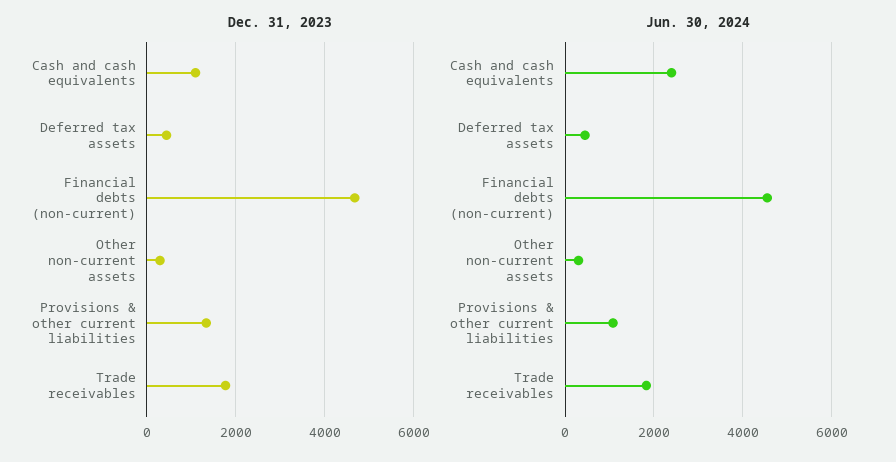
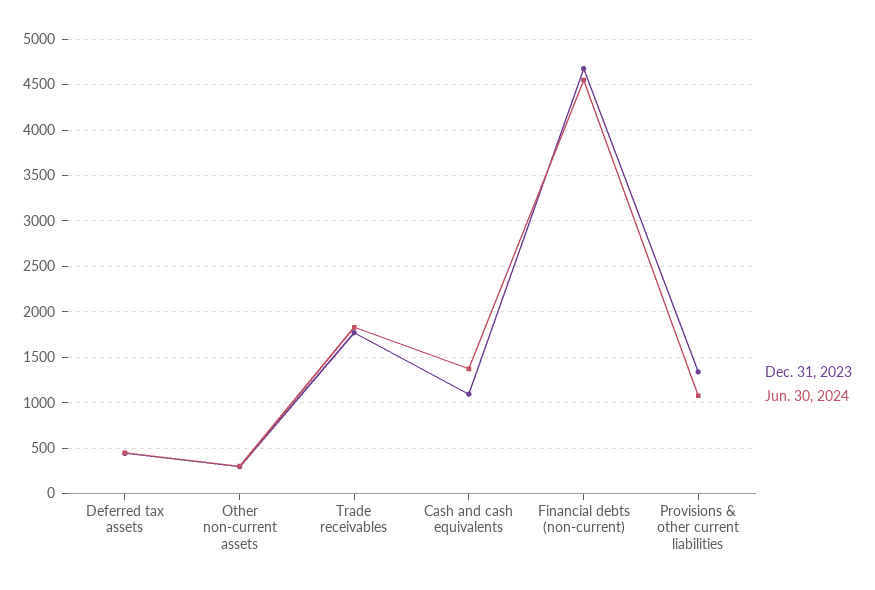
Jun. 30, 2024, Cash and cash equivalents: 2400 -> 1400

